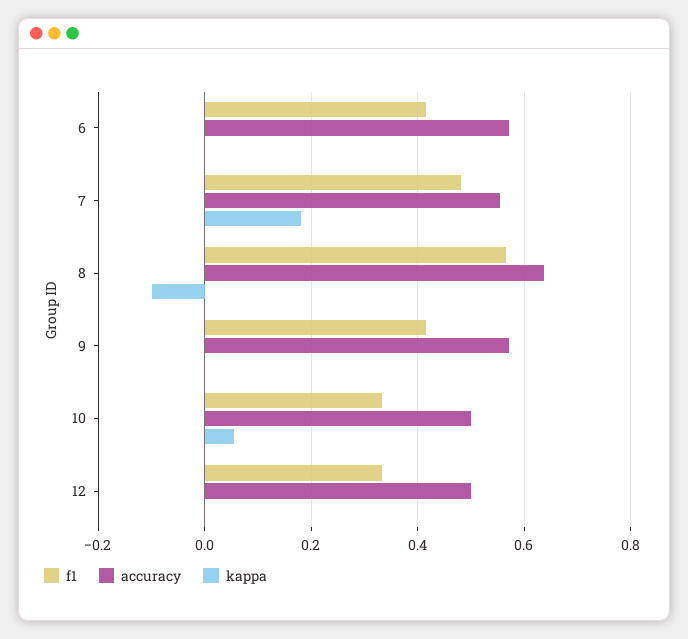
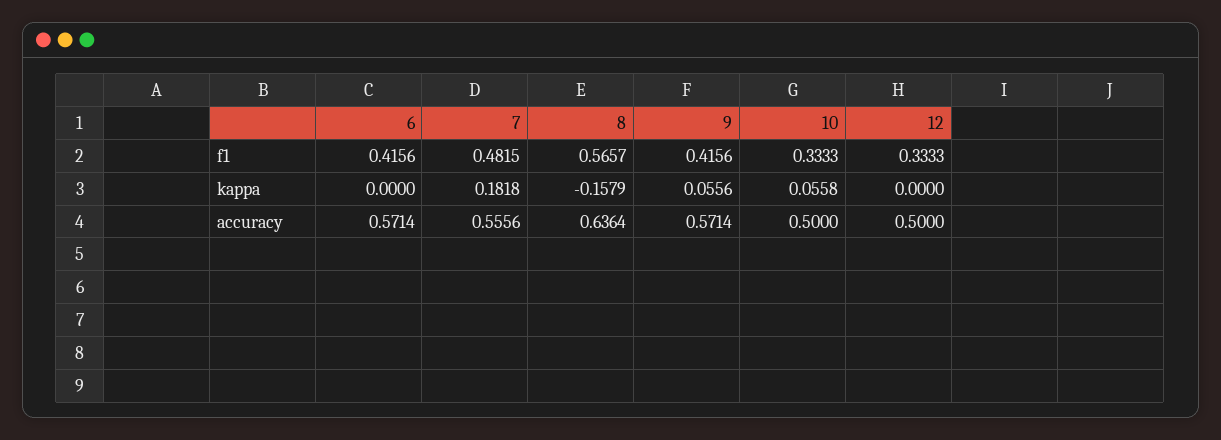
kappa, 8: -0.1 -> -0.1579
kappa, 9: 0 -> 0.0556

